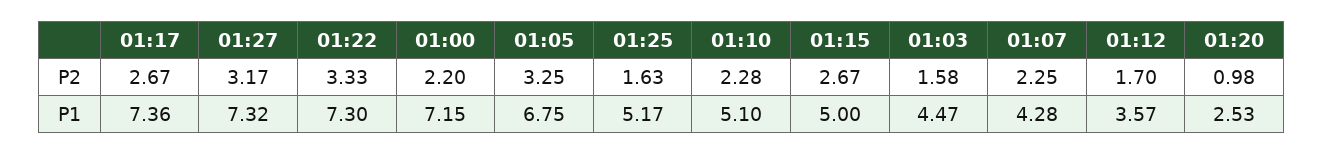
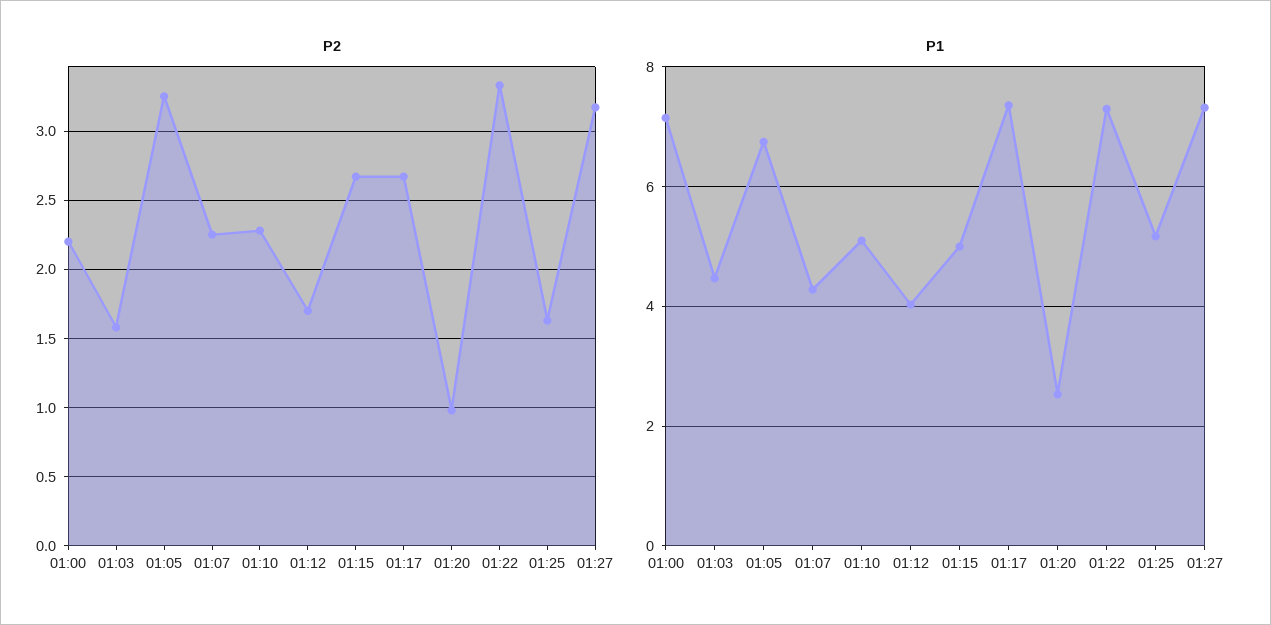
P1, 01:12: 3.57 -> 4

